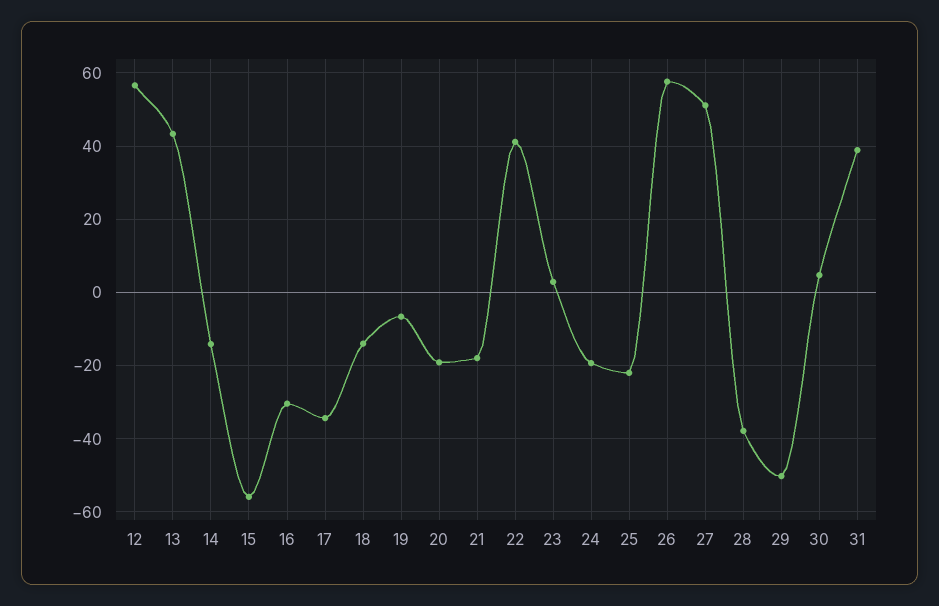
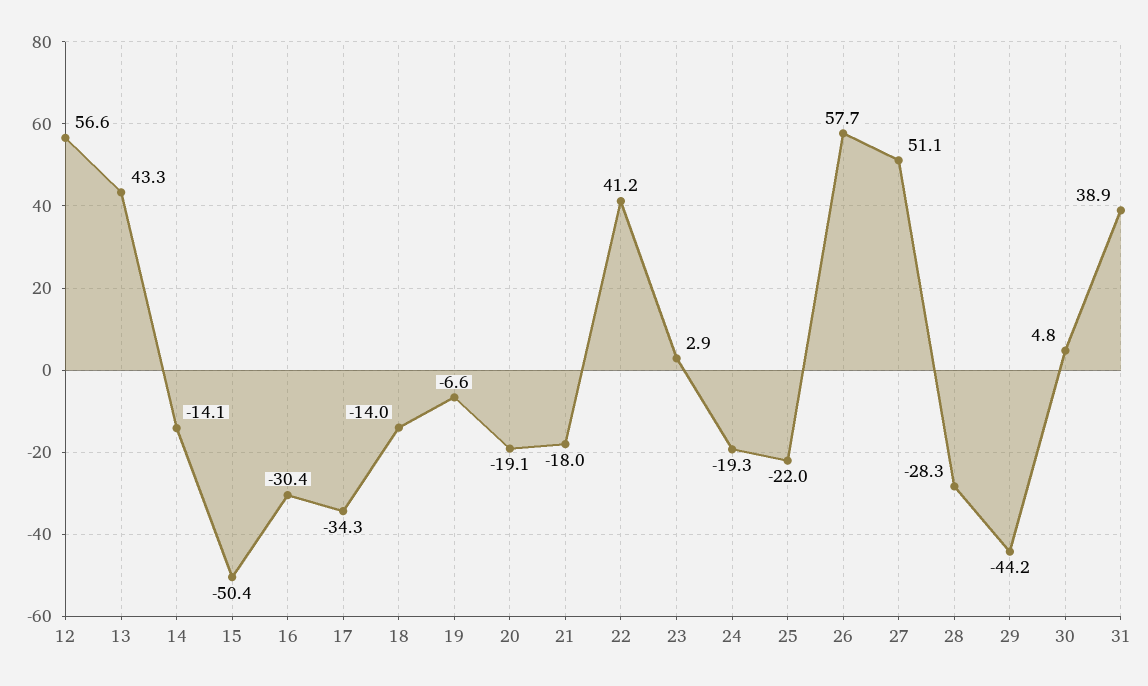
15: -56 -> -50.4
28: -38 -> -28.3
29: -50 -> -44.2

